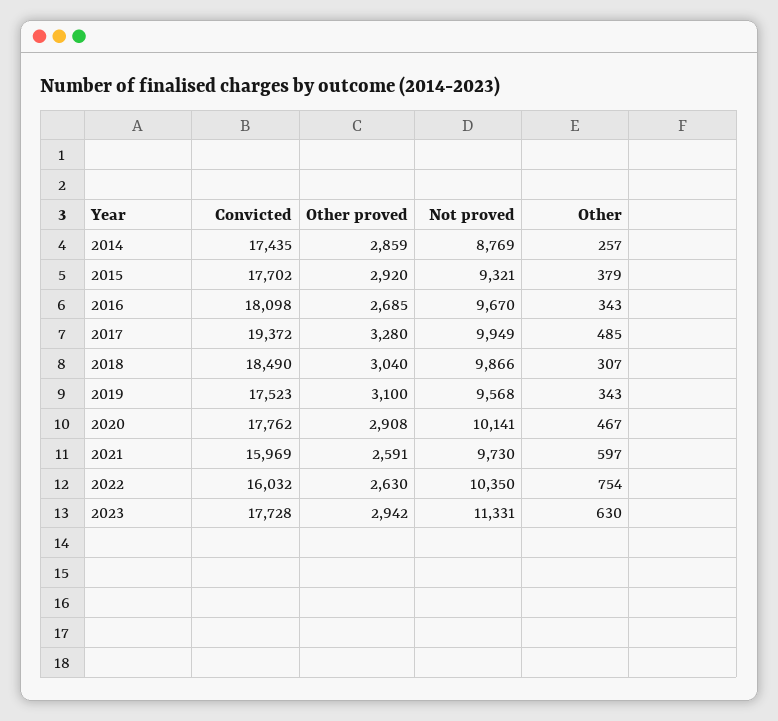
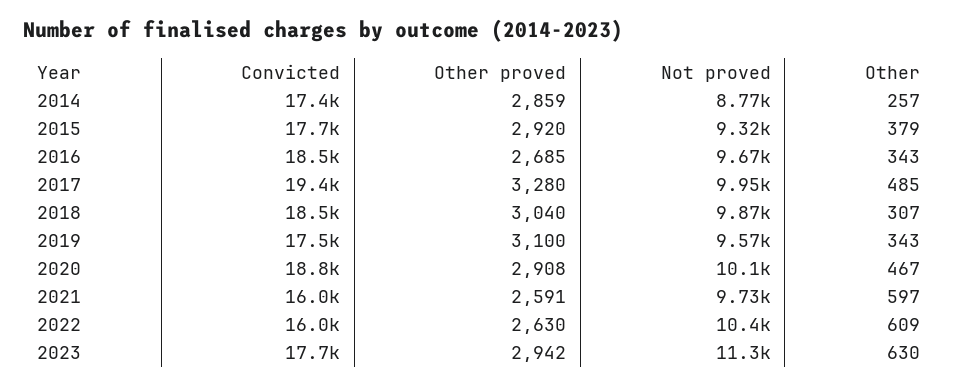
Convicted, 2016: 18098 -> 18500
Convicted, 2020: 17762 -> 18800
Other, 2022: 754 -> 609

